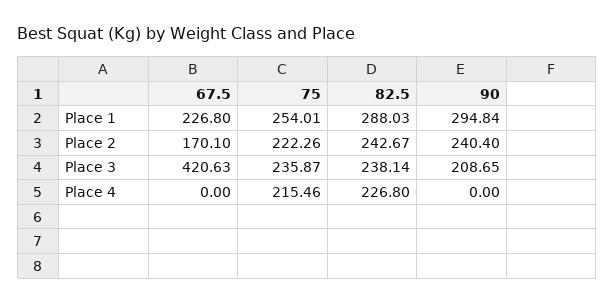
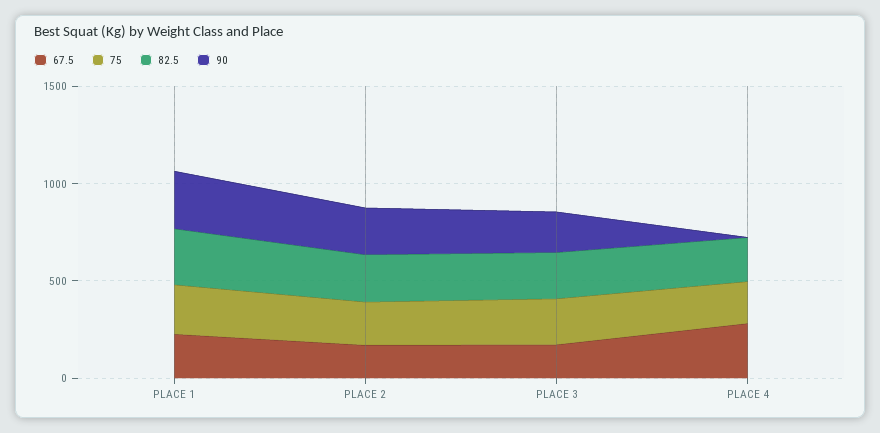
67.5, Place 3: 420.63 -> 200
67.5, Place 4: 0 -> 300

